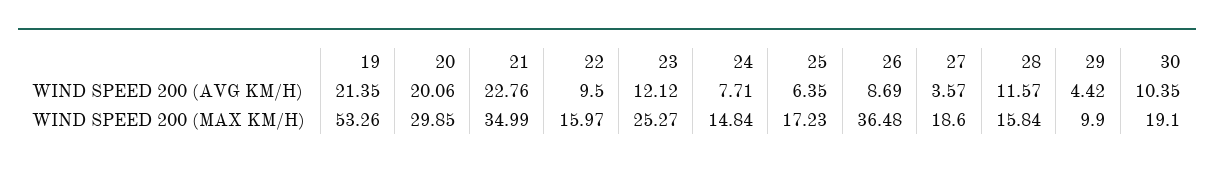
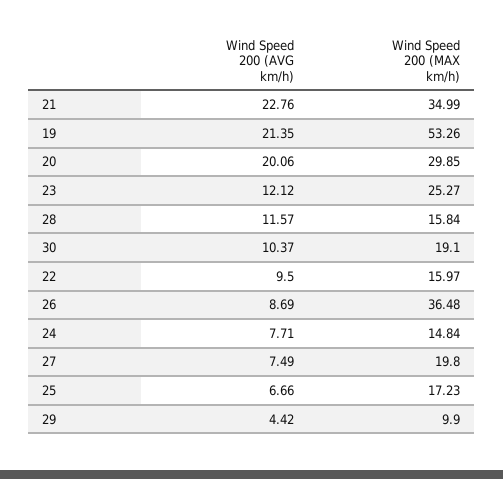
25, WIND SPEED 200 (AVG KM/H): 6.35 -> 6.66
27, WIND SPEED 200 (AVG KM/H): 3.57 -> 7.49
30, WIND SPEED 200 (AVG KM/H): 10.35 -> 10.37
27, WIND SPEED 200 (MAX KM/H): 18.6 -> 19.8

